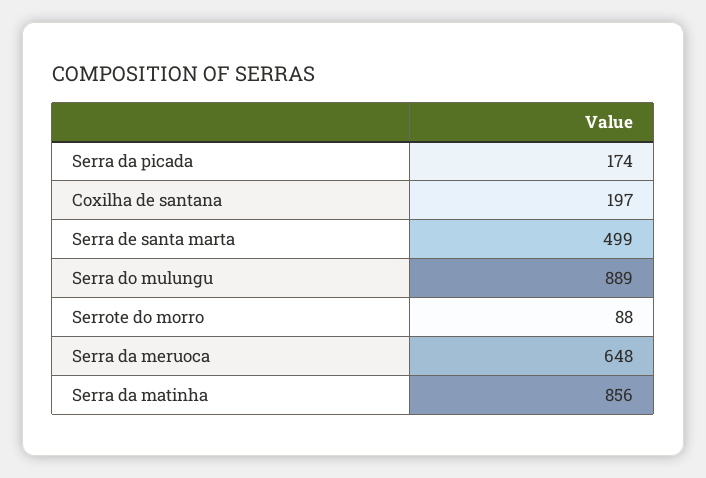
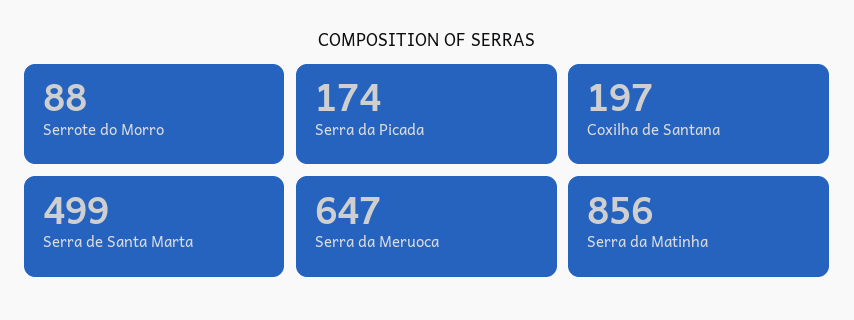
Serra do mulungu: 889 -> none
Serra da meruoca: 648 -> 647

